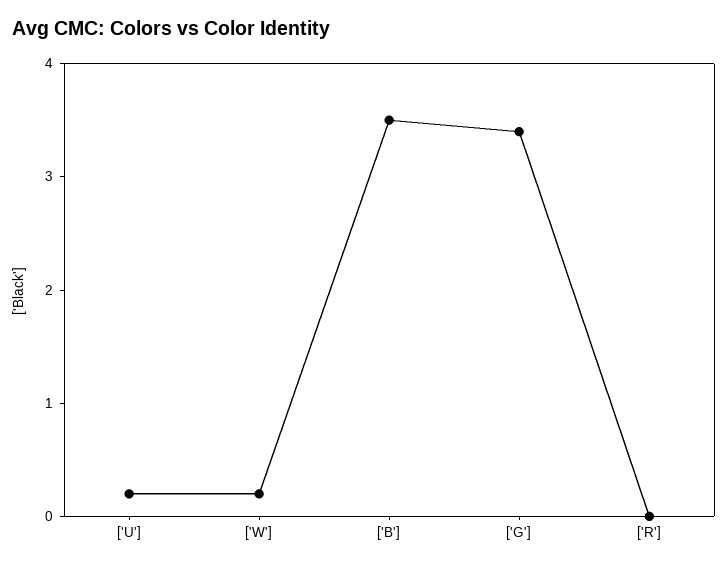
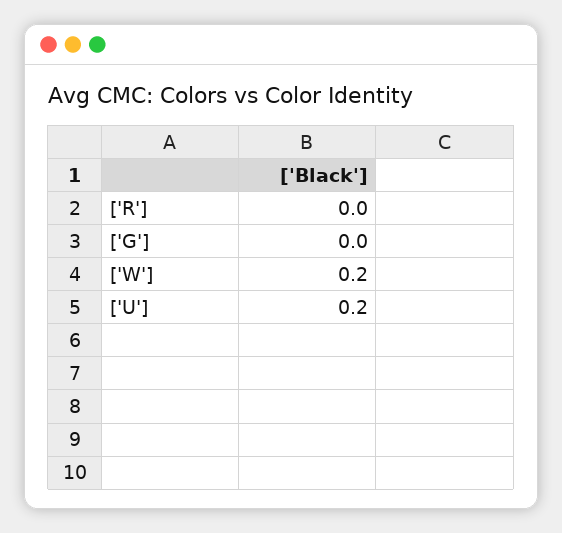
['B']: 3.5 -> none
['G']: 3.4 -> 0

